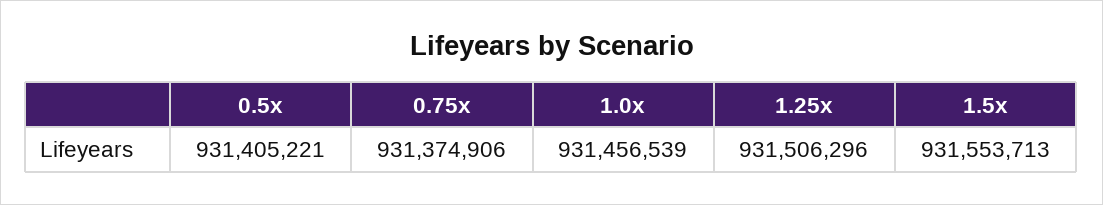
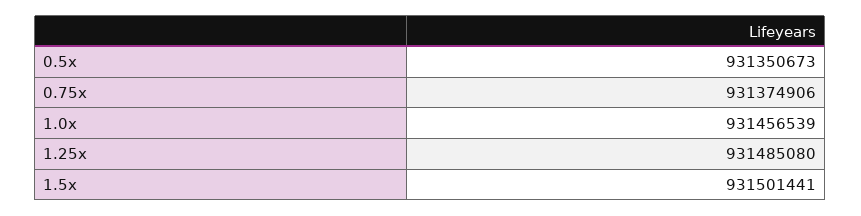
0.5x: 931405221 -> 931350673
1.25x: 931506296 -> 931485080
1.5x: 931553713 -> 931501441

